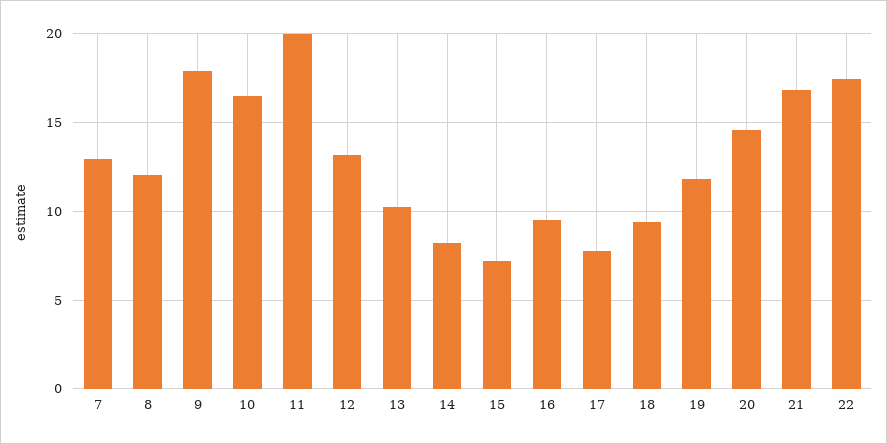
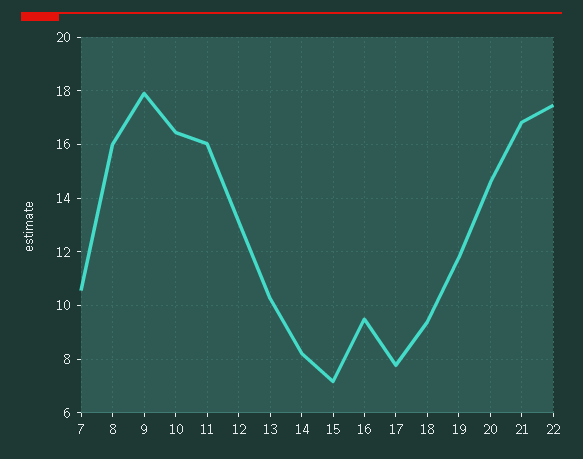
7: 13 -> 10.5
8: 12 -> 16
11: 20 -> 16

